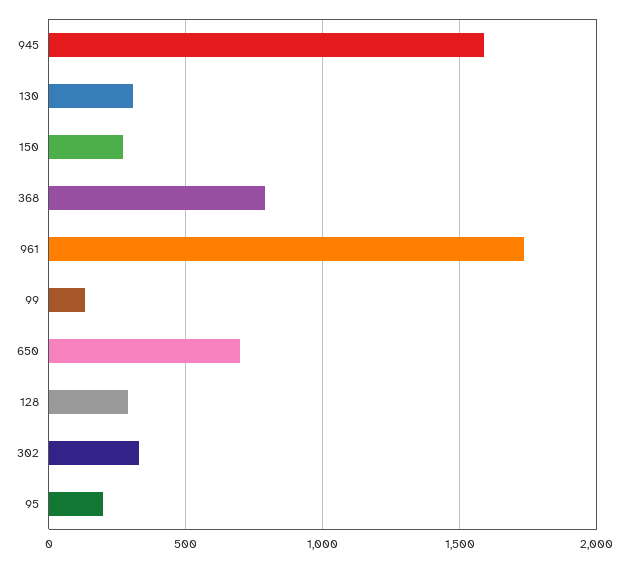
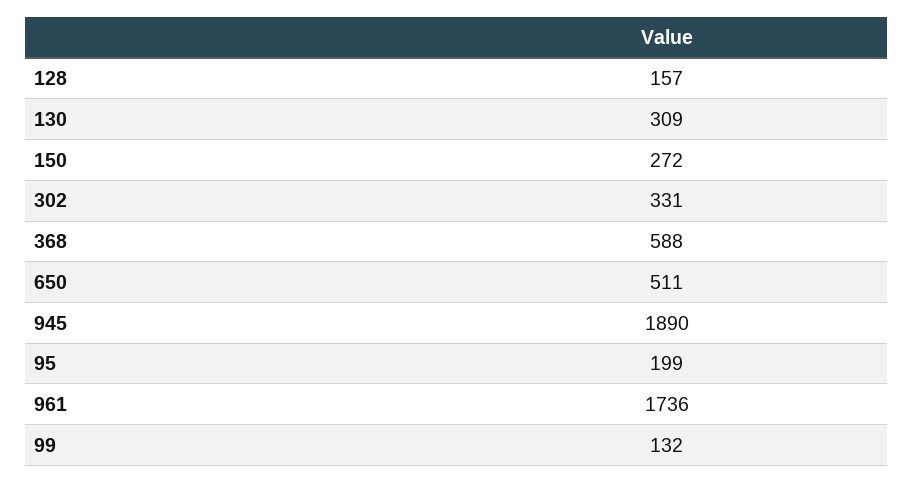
945: 1600 -> 1890
368: 800 -> 588
650: 700 -> 511
128: 300 -> 157

